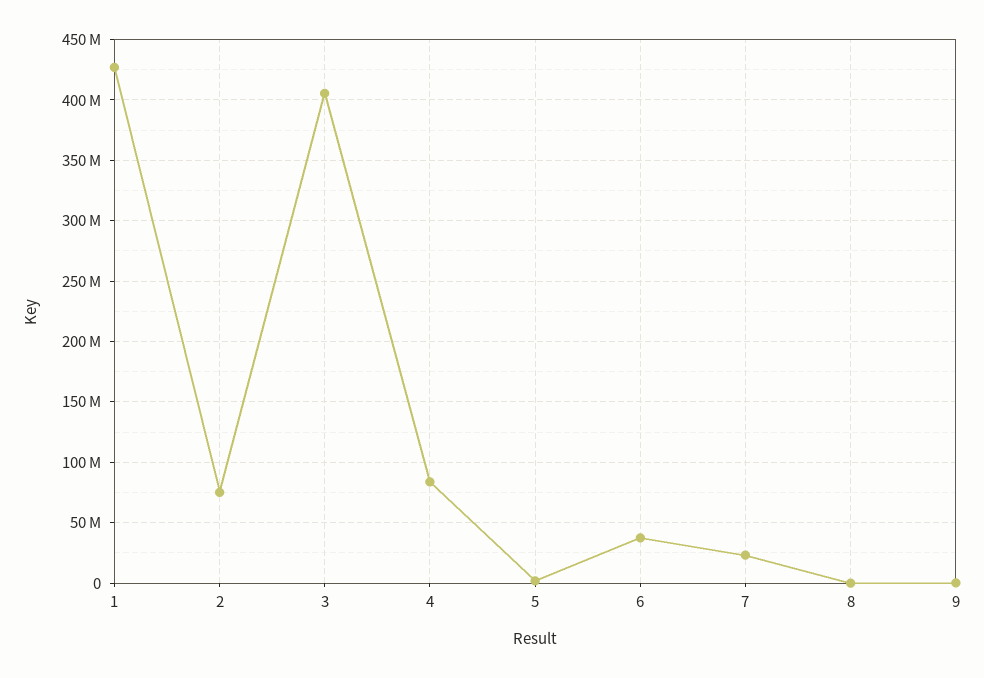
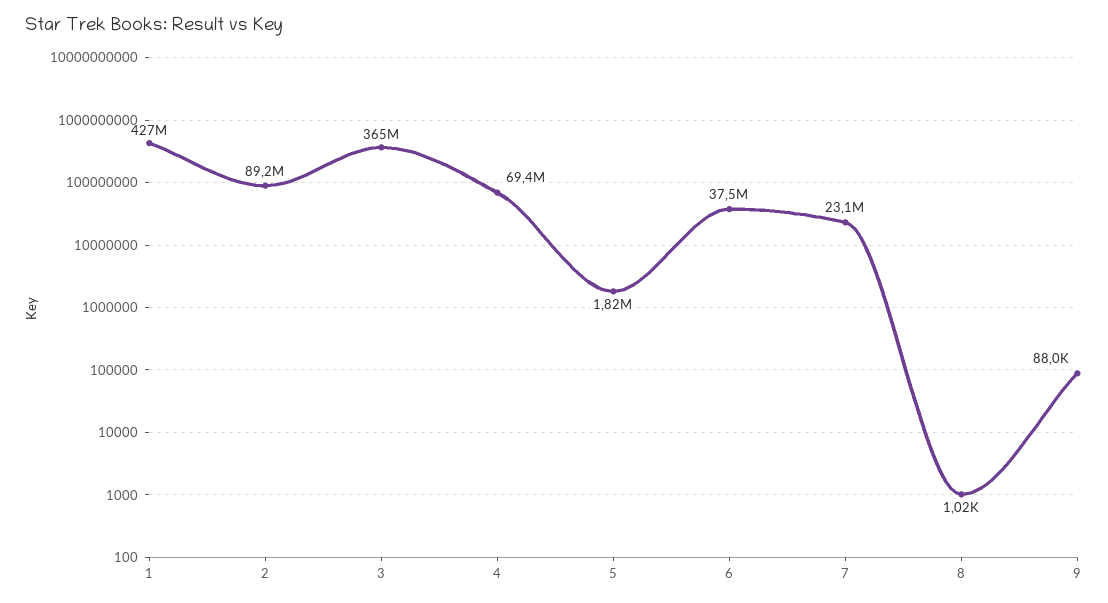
2: 75000000 -> 89200000
3: 405000000 -> 365000000
4: 85000000 -> 69400000

